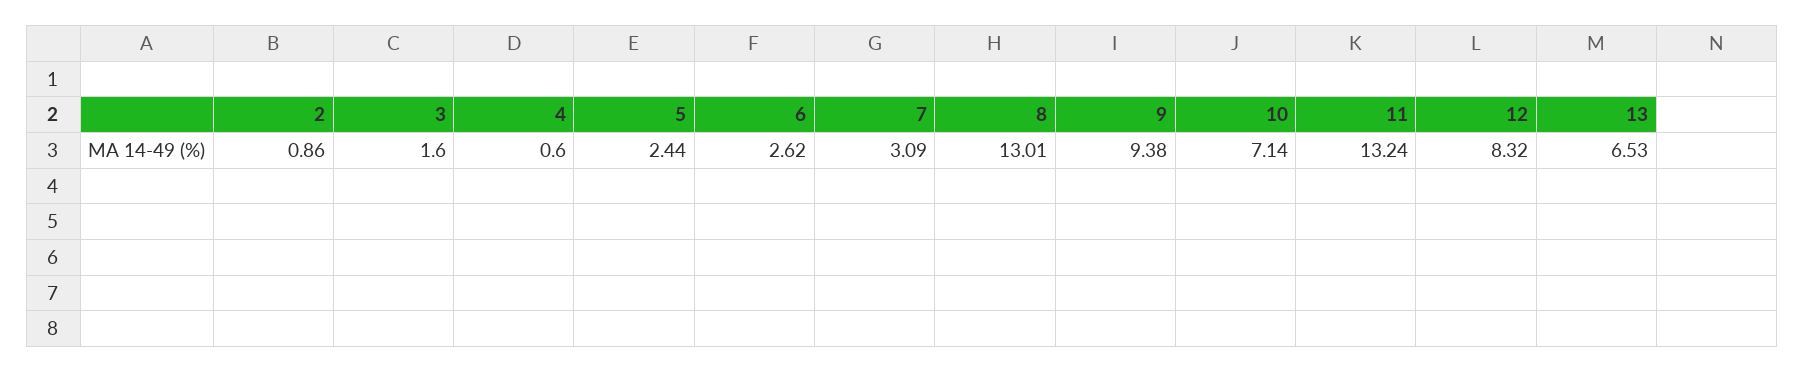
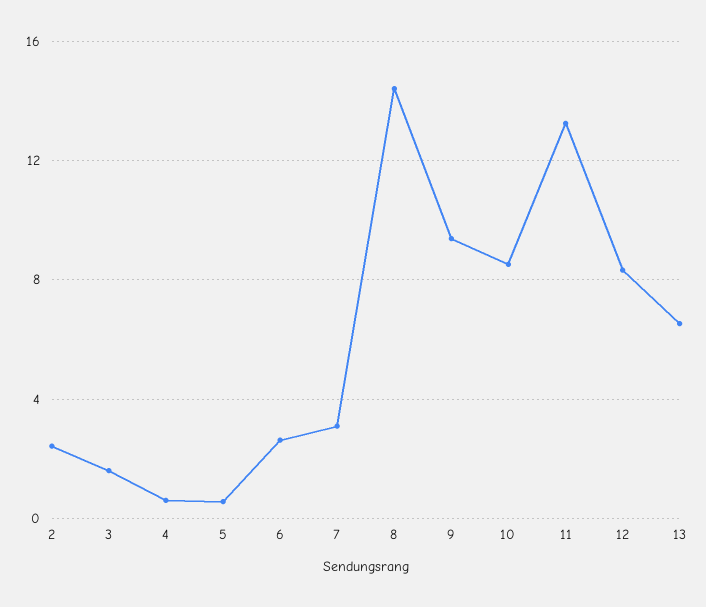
2: 0.86 -> 2.5
5: 2.44 -> 0.5
8: 13.01 -> 14.5
10: 7.14 -> 8.5

